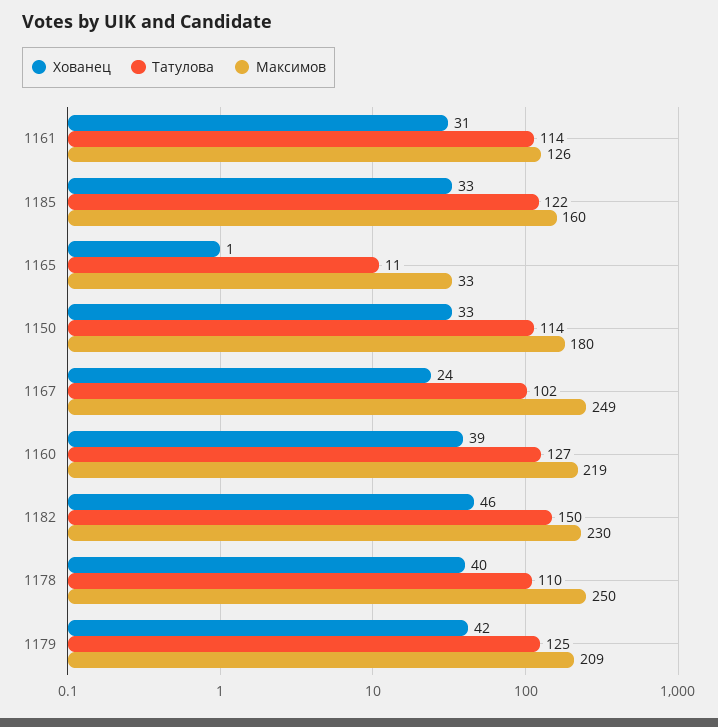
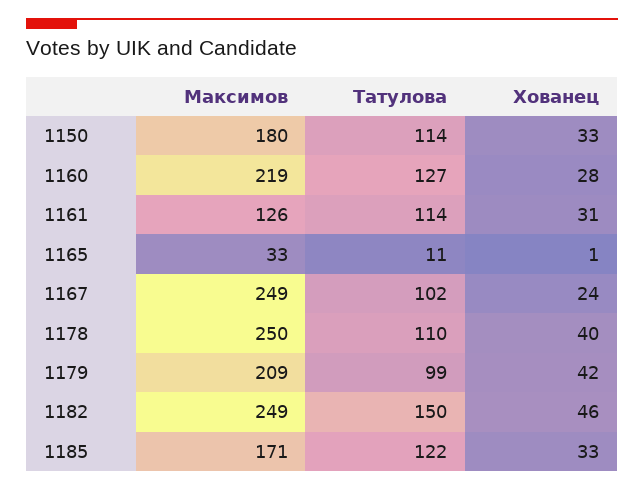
Максимов, 1185: 160 -> 171
Хованец, 1160: 39 -> 28
Максимов, 1182: 230 -> 249
Татулова, 1179: 125 -> 99

